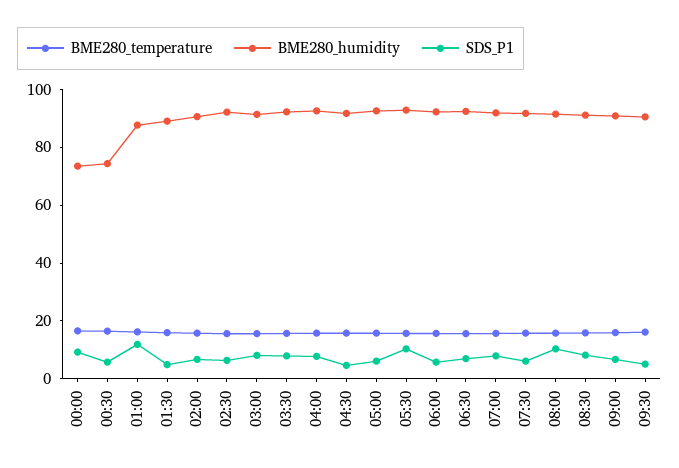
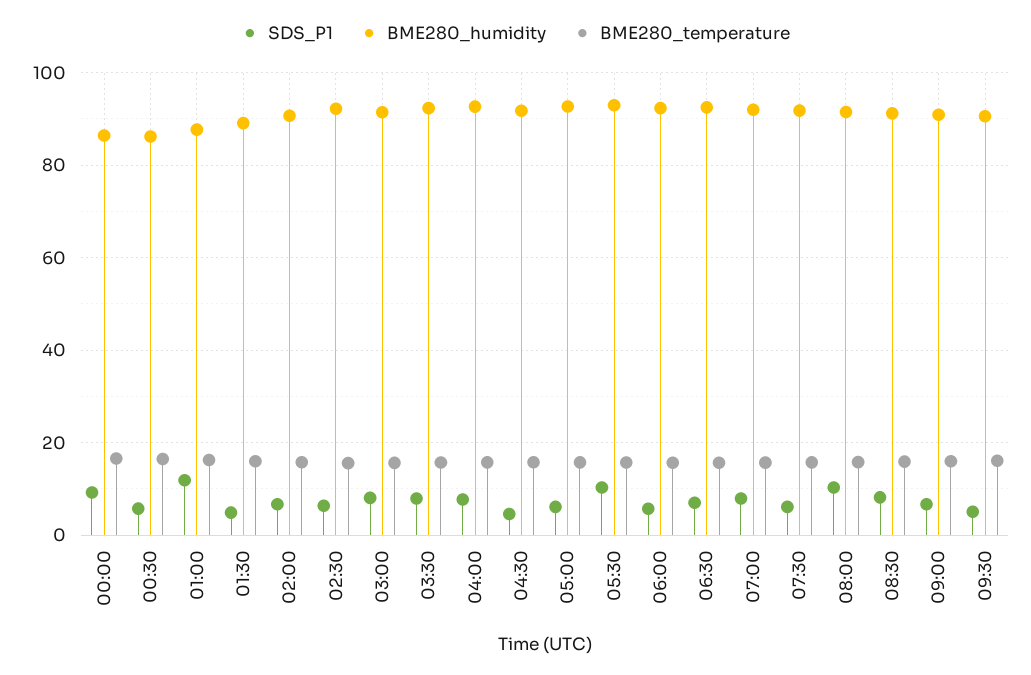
BME280_humidity, 00:00: 75 -> 86
BME280_humidity, 00:30: 75 -> 86

